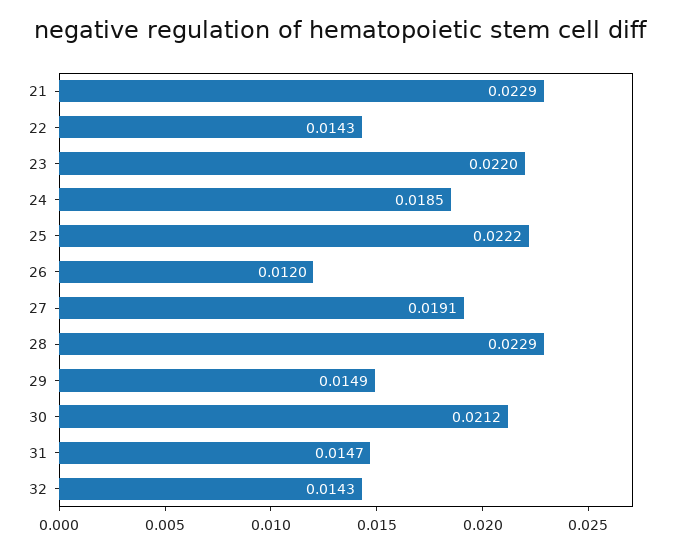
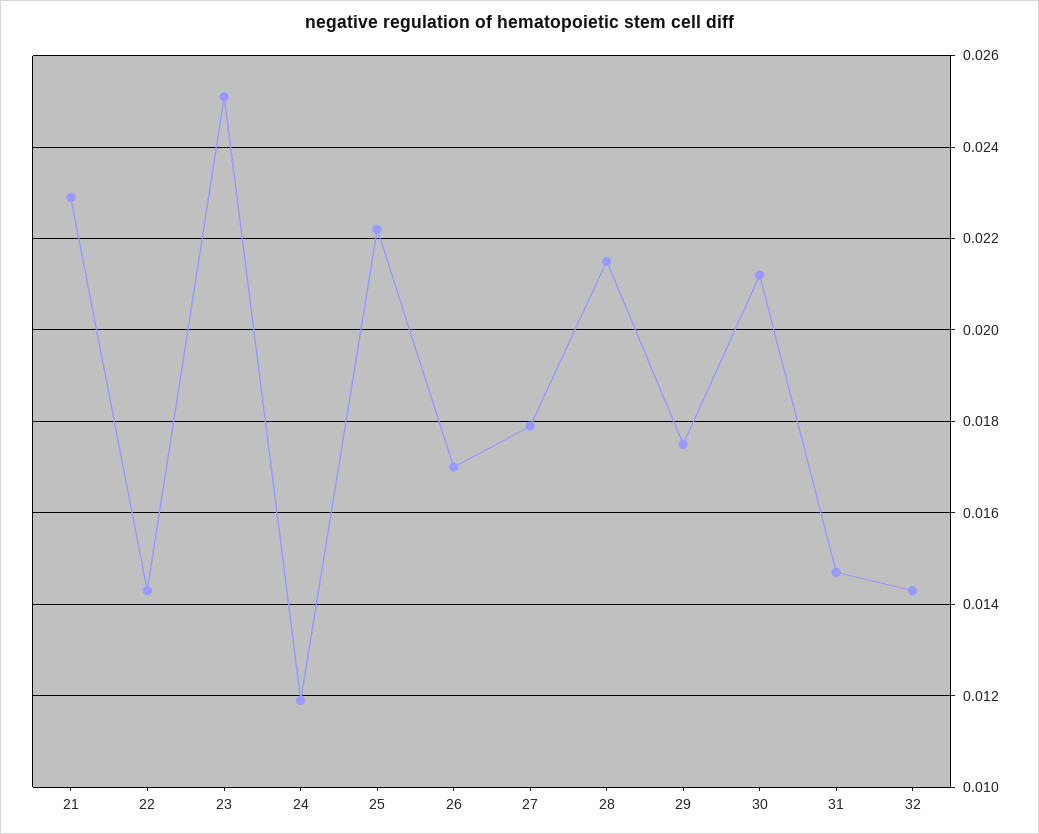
23: 0.022 -> 0.025
24: 0.0185 -> 0.012
26: 0.012 -> 0.017
27: 0.0191 -> 0.018
28: 0.0229 -> 0.0215
29: 0.0149 -> 0.0175

